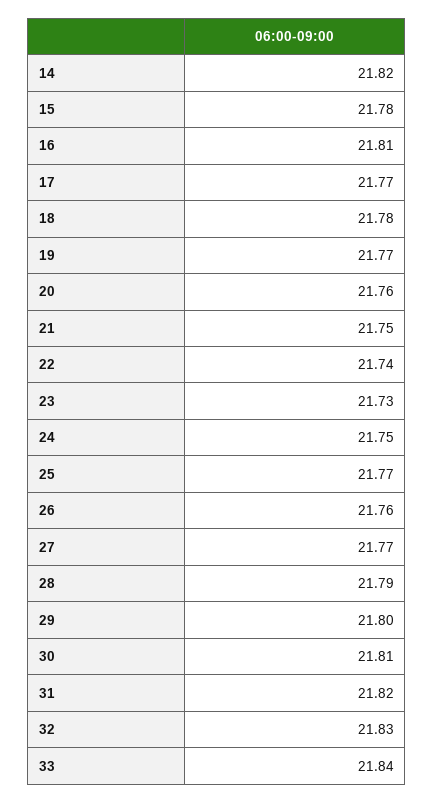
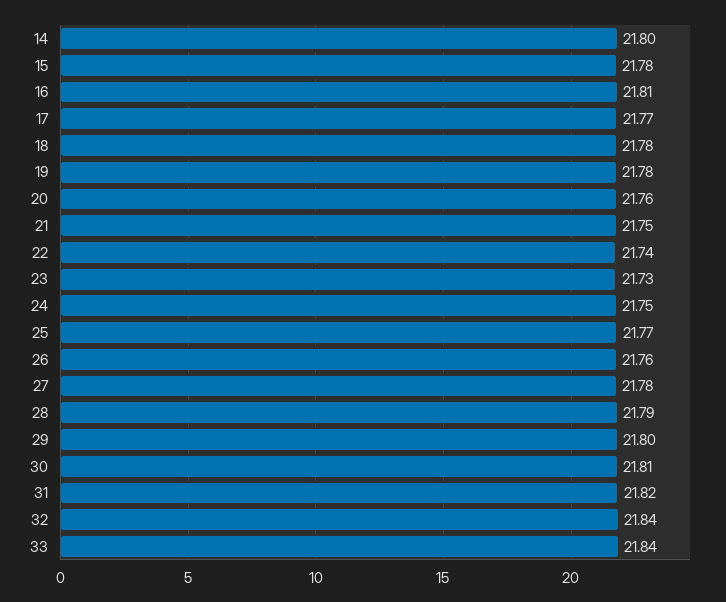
14: 21.82 -> 21.8
19: 21.77 -> 21.78
27: 21.77 -> 21.78
32: 21.83 -> 21.84

